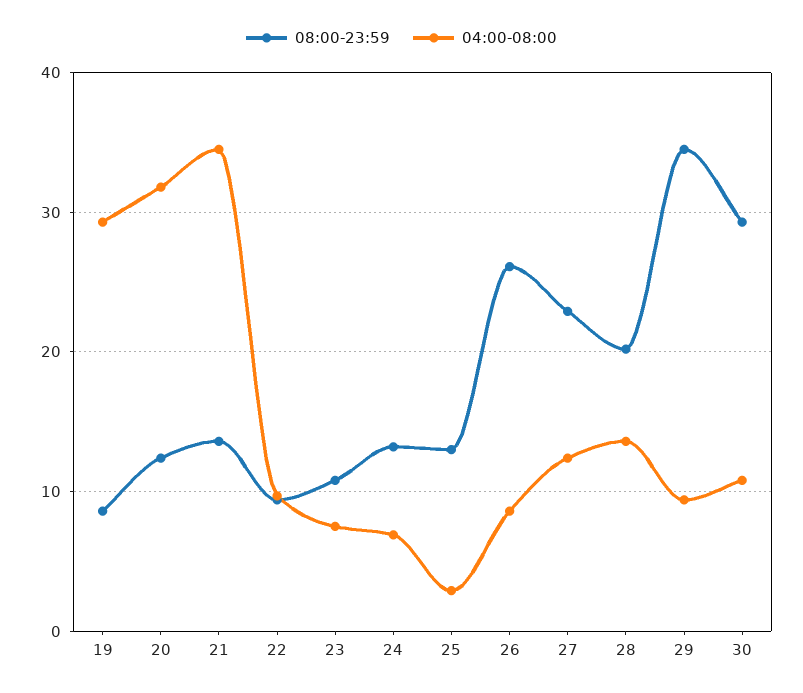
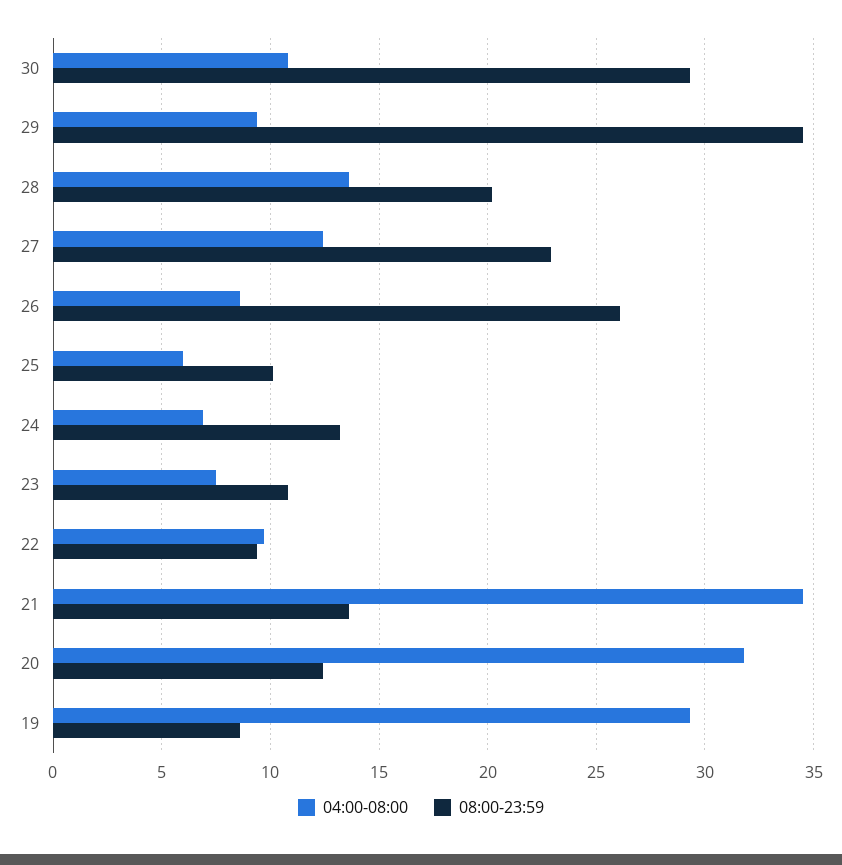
08:00-23:59, 25: 13 -> 10
04:00-08:00, 25: 3 -> 6

